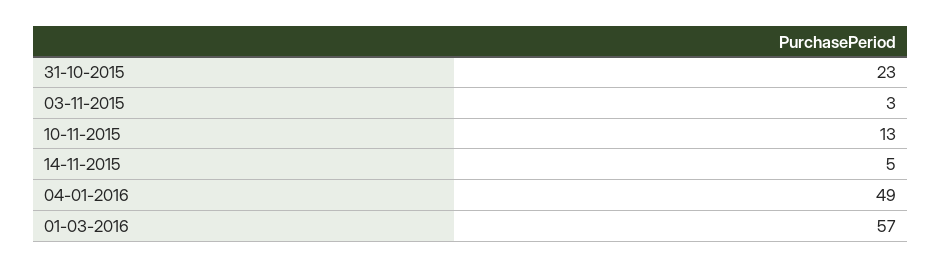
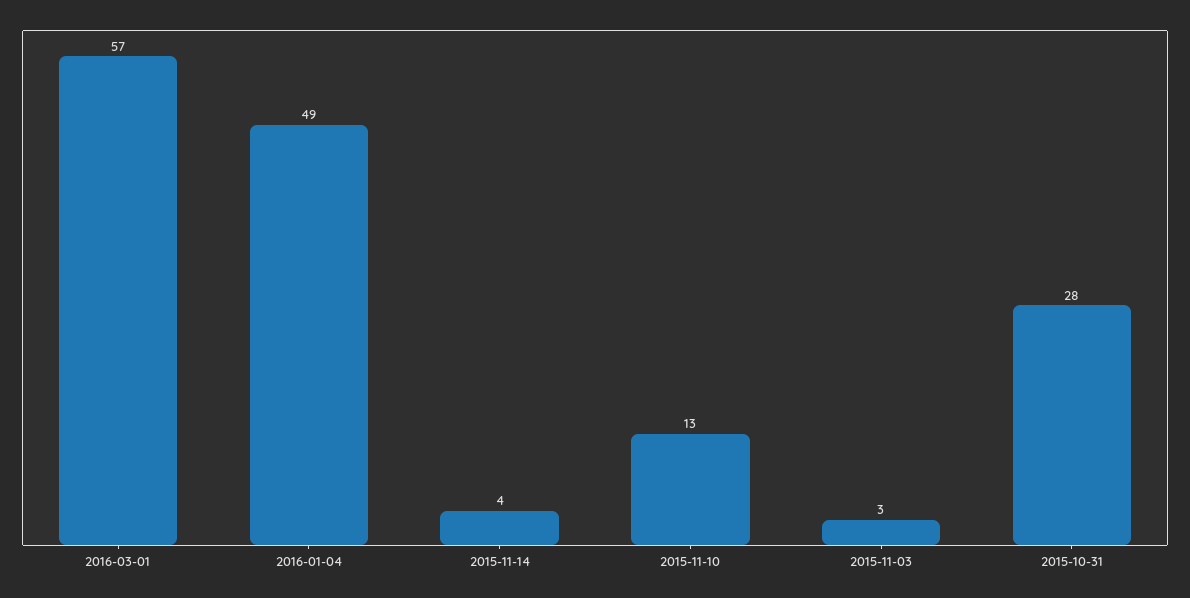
31-10-2015: 23 -> 28
14-11-2015: 5 -> 4

